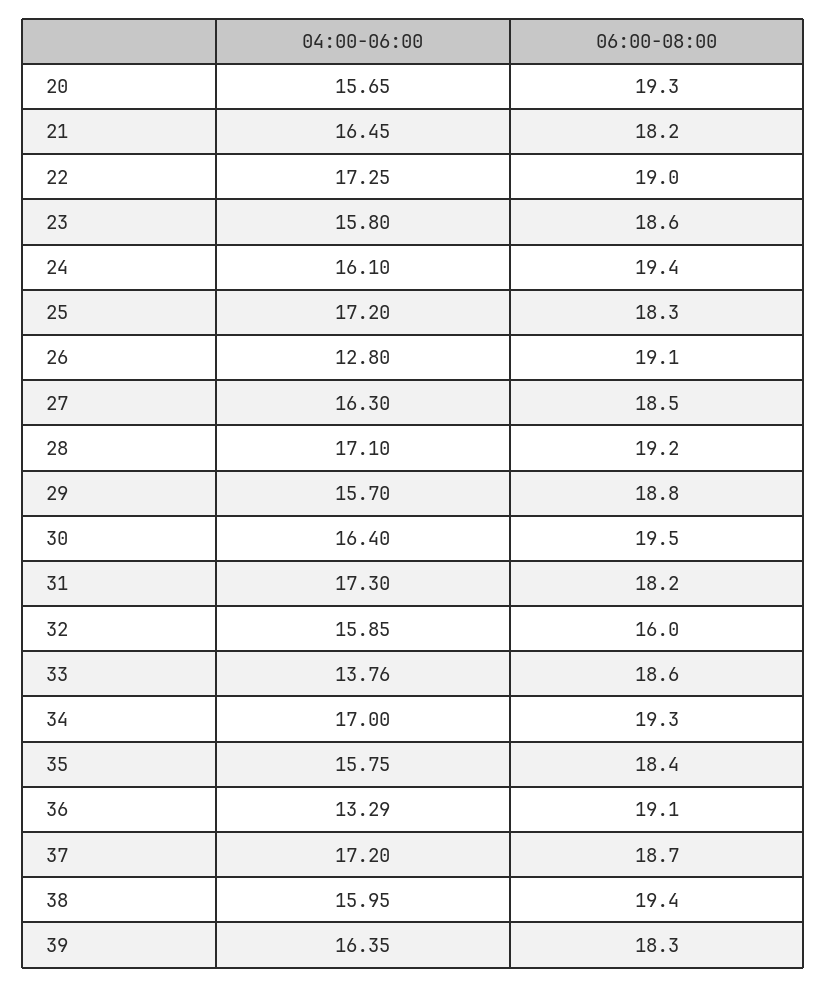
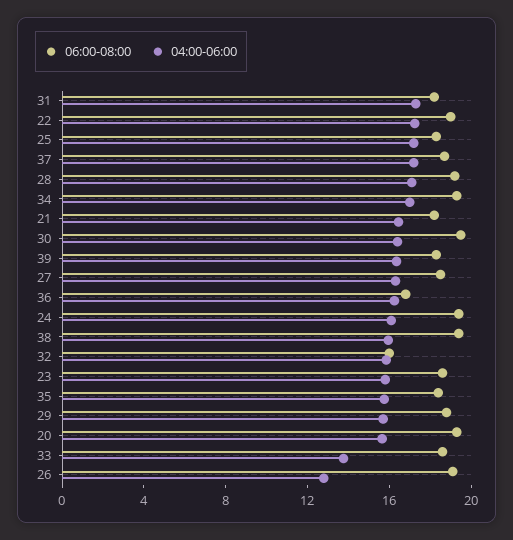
04:00-06:00, 36: 13.29 -> 16
06:00-08:00, 36: 19.1 -> 17

